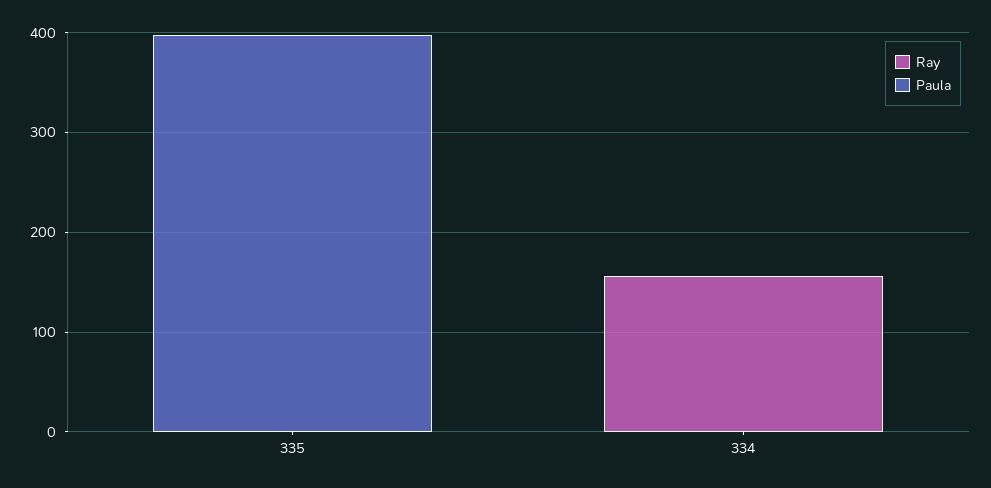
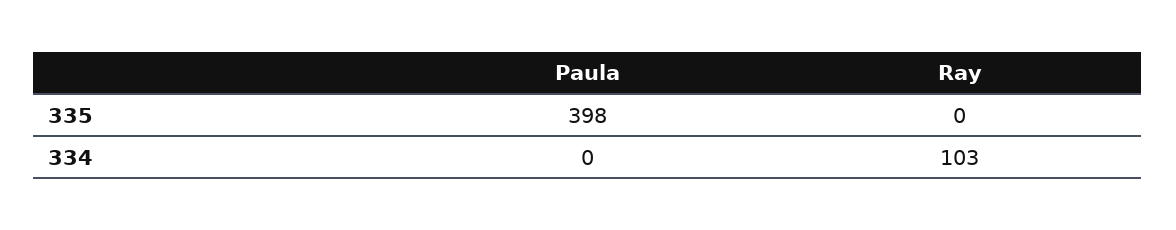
Ray, 334: 160 -> 103

